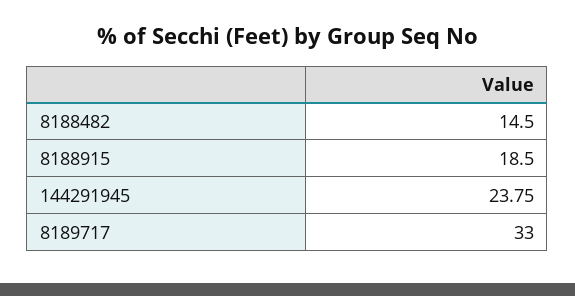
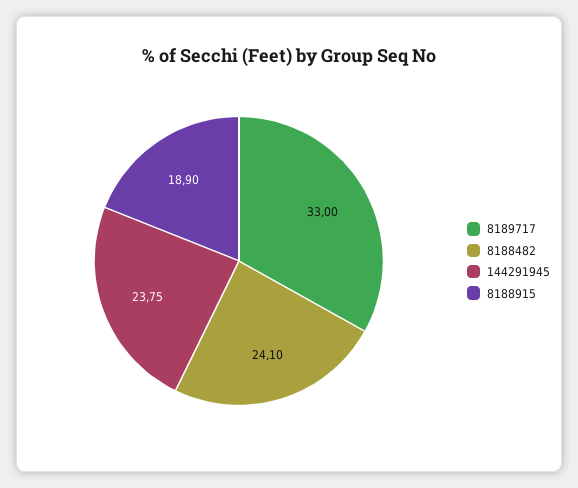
8188482: 14.5 -> 24.1
8188915: 18.5 -> 18.9

